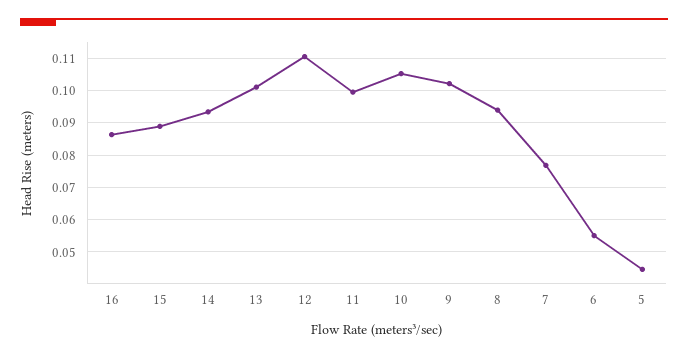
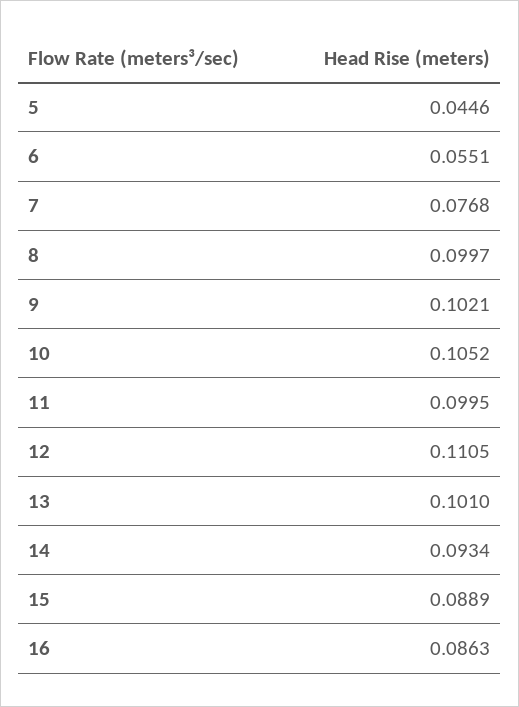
8: 0.094 -> 0.0997

